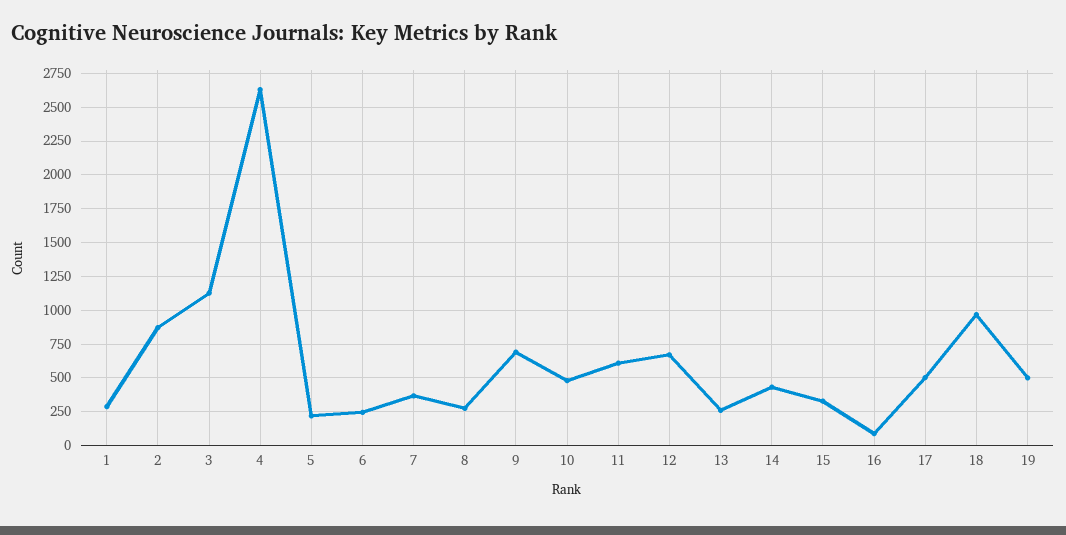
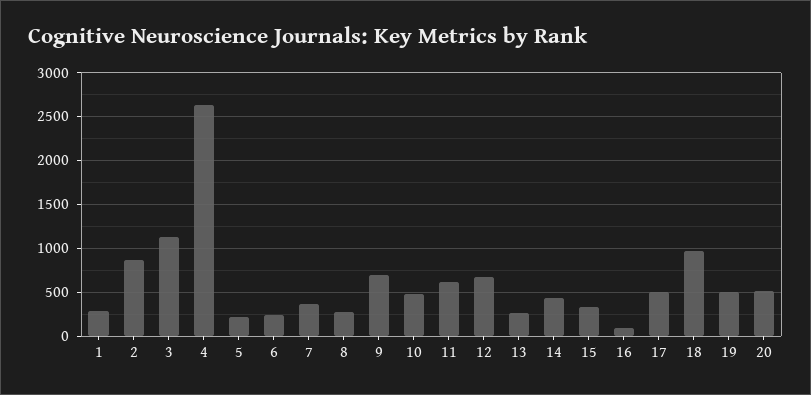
20: none -> 500

